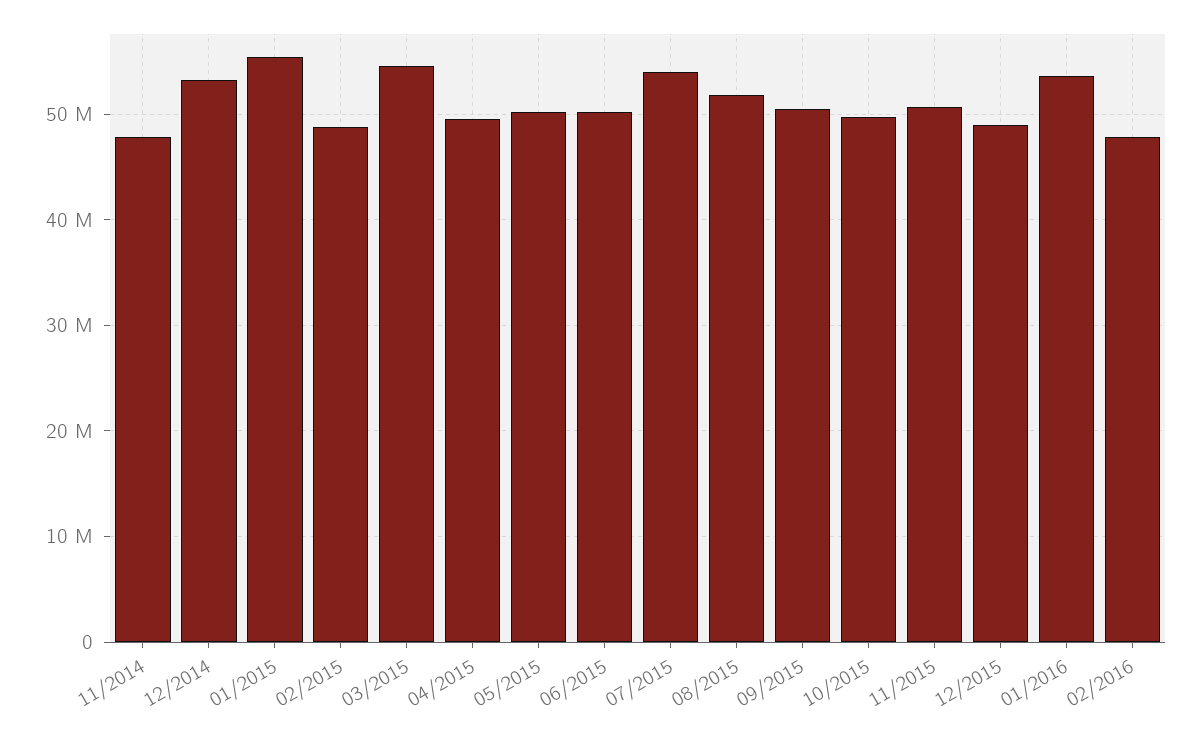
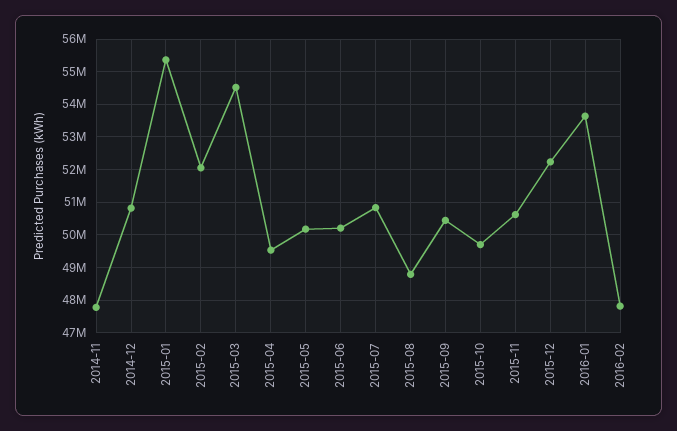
12/2014: 53000000 -> 50800000
02/2015: 49000000 -> 52000000
07/2015: 54000000 -> 50800000
08/2015: 52000000 -> 48800000
12/2015: 49000000 -> 52200000

